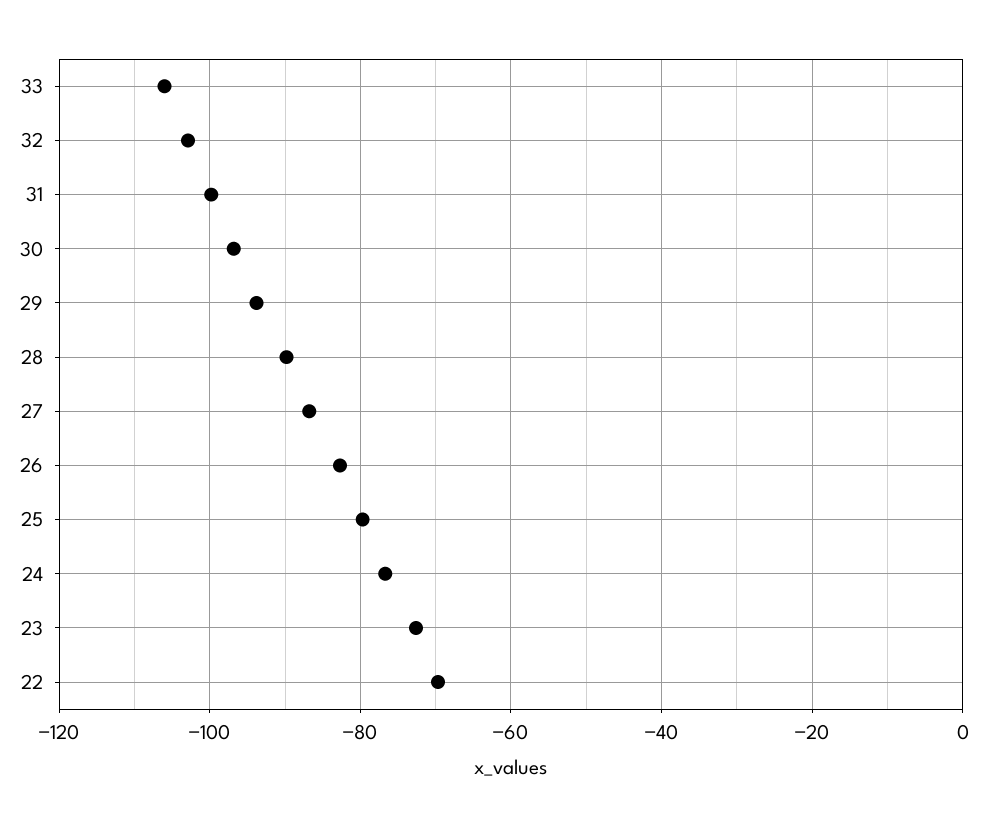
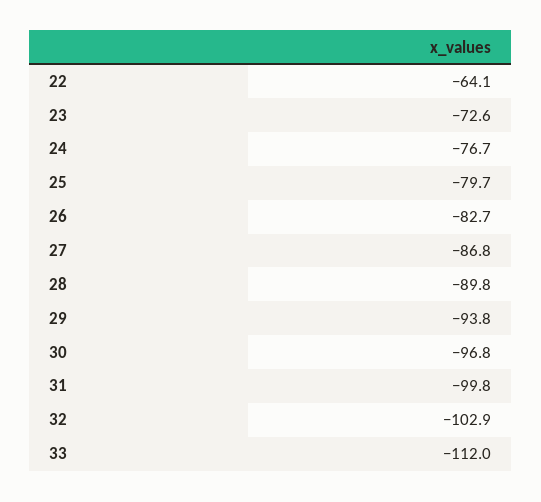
33: -106 -> -112
22: -70 -> -64.1

